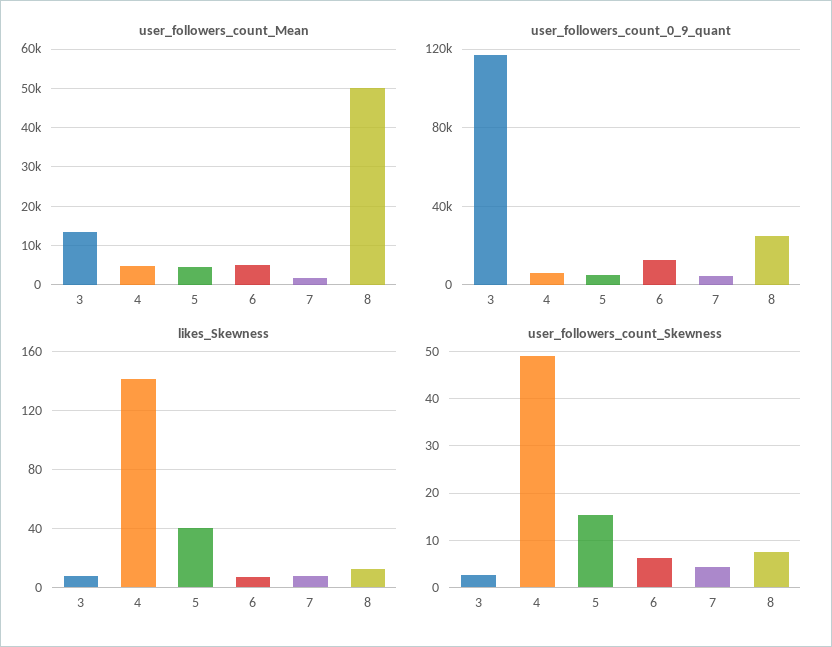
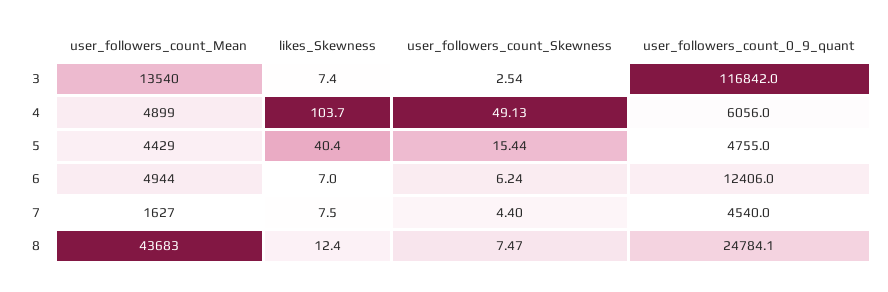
user_followers_count_Mean, 8: 50000 -> 43683
likes_Skewness, 4: 140 -> 103.7

